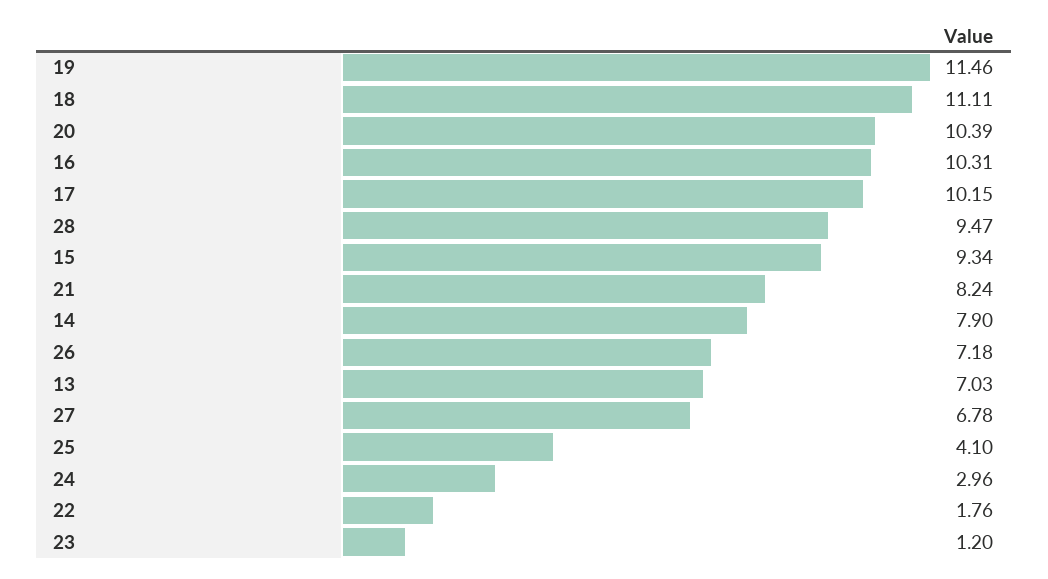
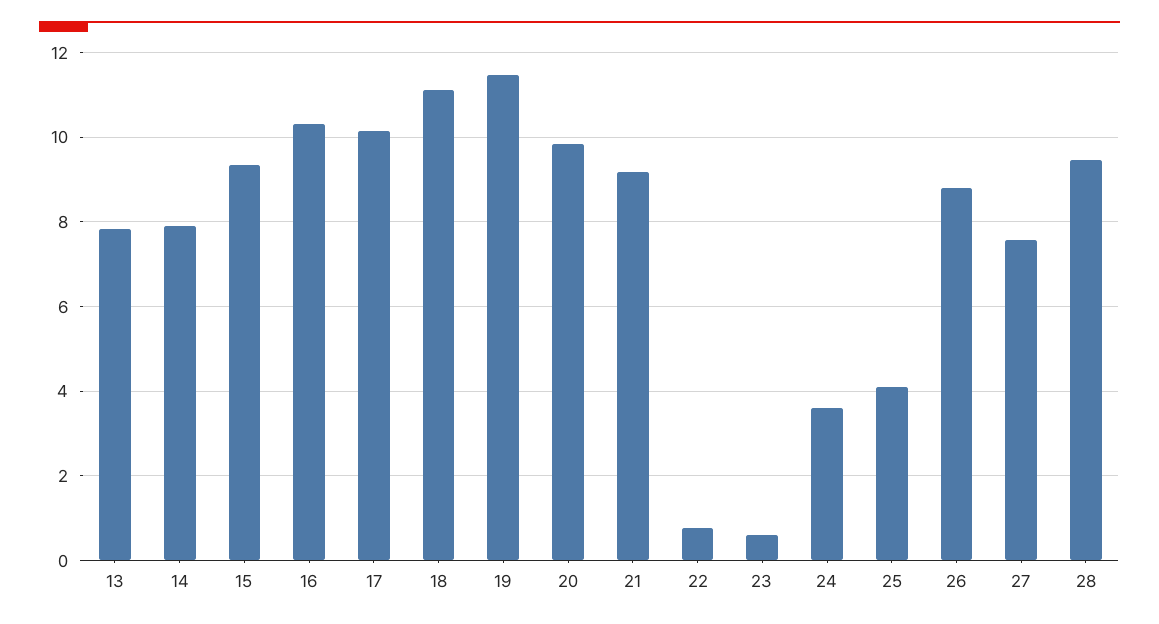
20: 10.39 -> 9.8
21: 8.24 -> 9.2
26: 7.18 -> 8.8
13: 7.03 -> 7.8
27: 6.78 -> 7.6
24: 2.96 -> 3.6
22: 1.76 -> 0.8
23: 1.2 -> 0.6

